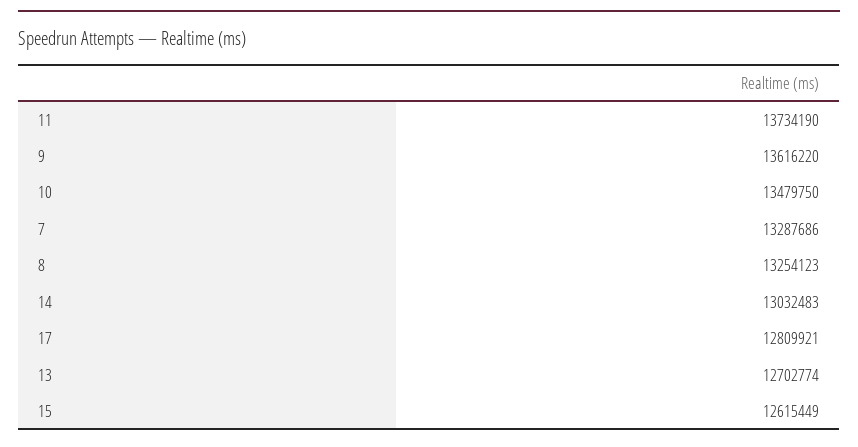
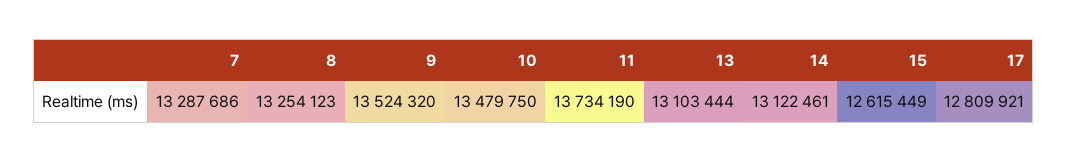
9: 13616220 -> 13524320
14: 13032483 -> 13122461
13: 12702774 -> 13103444

